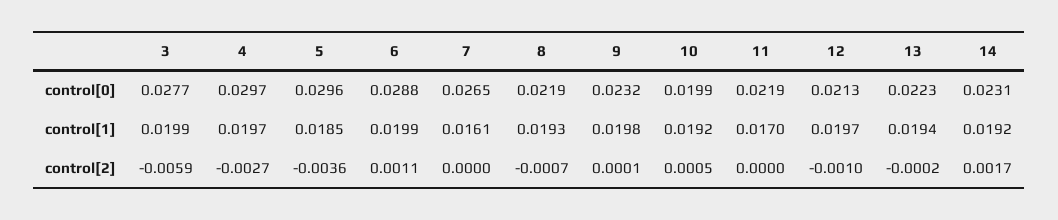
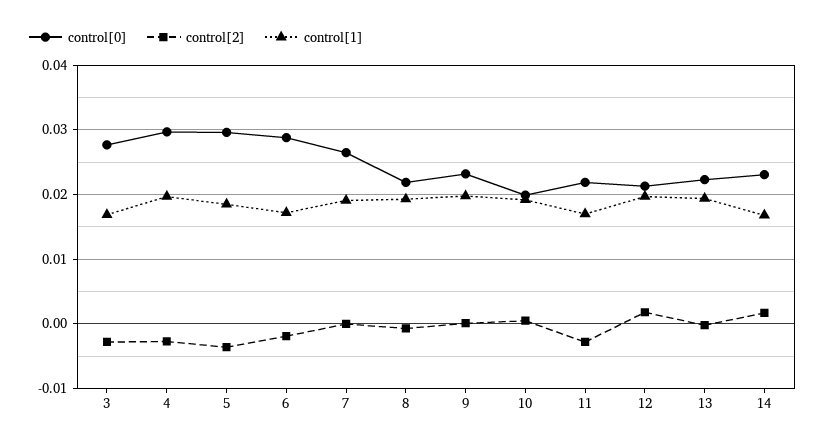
control[1], 3: 0.0199 -> 0.017
control[1], 6: 0.0199 -> 0.017
control[1], 7: 0.0161 -> 0.019
control[1], 14: 0.0192 -> 0.017
control[2], 3: -0.0059 -> -0.003
control[2], 6: 0.0011 -> -0.002
control[2], 11: 0 -> -0.003
control[2], 12: -0.001 -> 0.002

